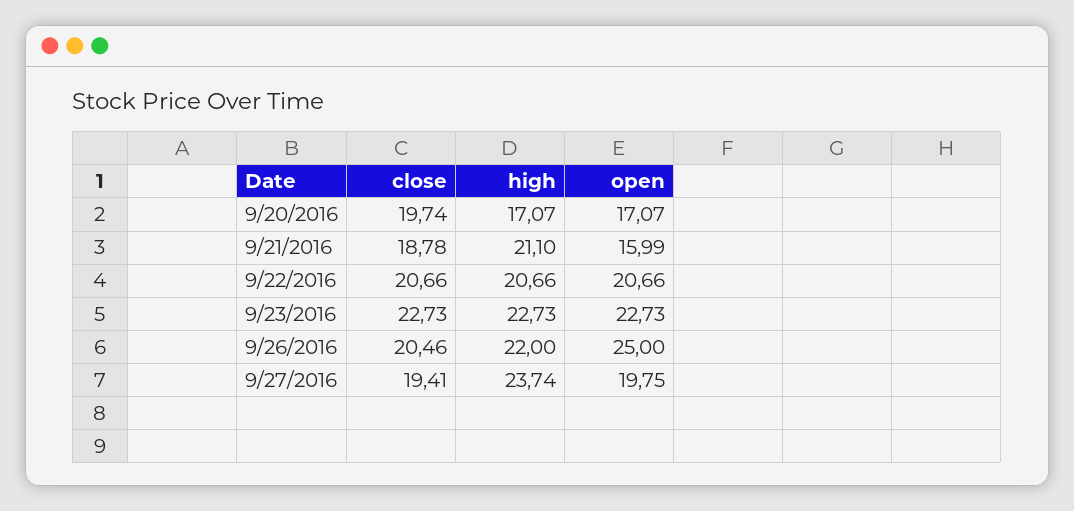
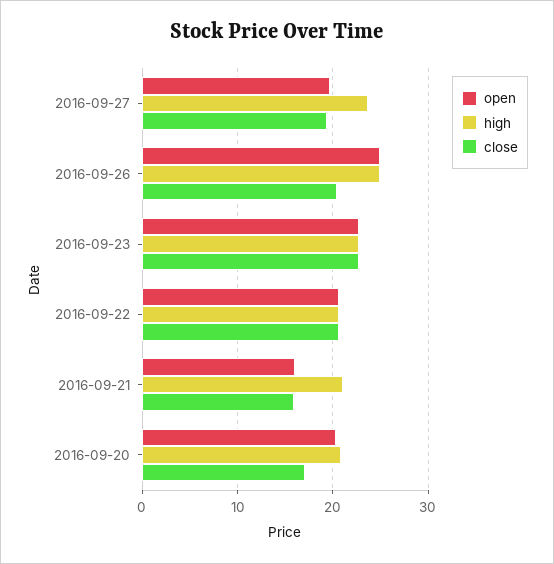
close, 9/20/2016: 19.74 -> 17
high, 9/20/2016: 17.07 -> 21
open, 9/20/2016: 17.07 -> 20
close, 9/21/2016: 18.78 -> 16
high, 9/26/2016: 22 -> 25

